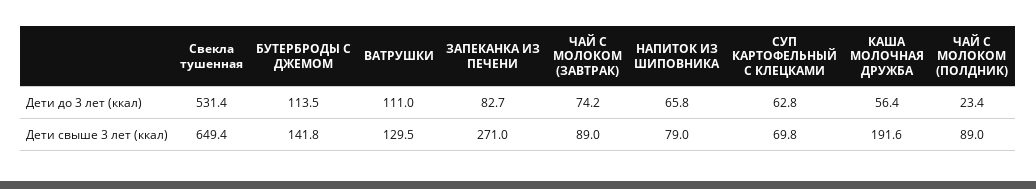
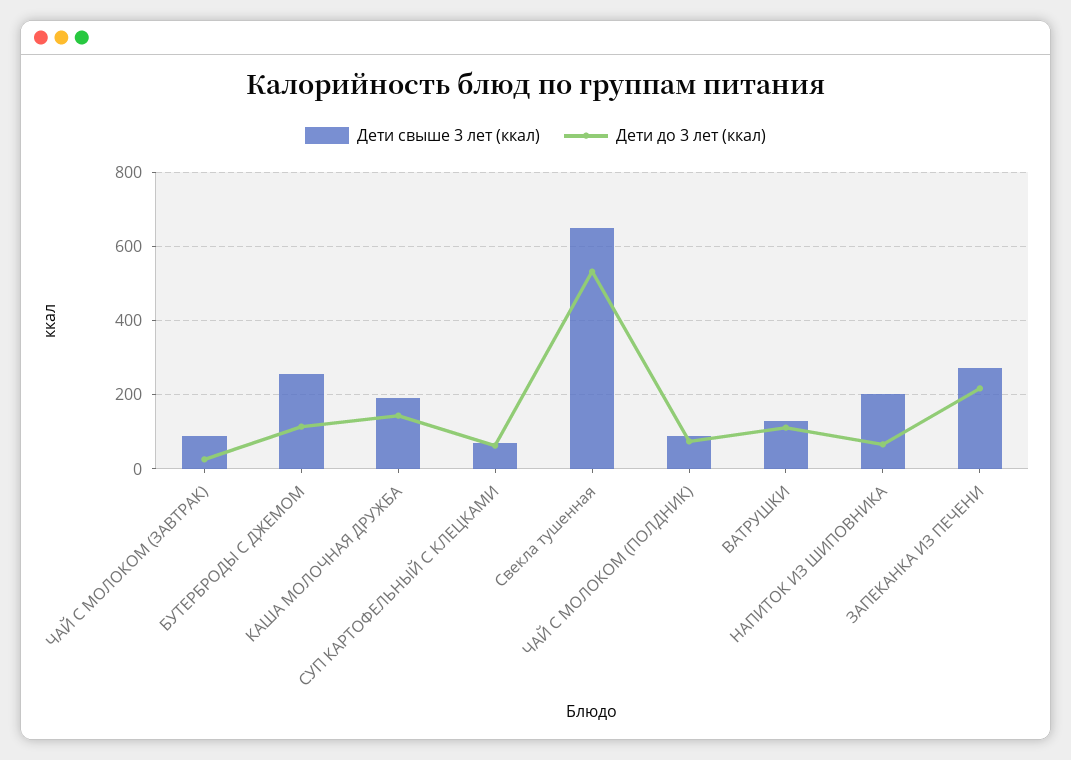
Дети до 3 лет (ккал), ЗАПЕКАНКА ИЗ ПЕЧЕНИ: 82.7 -> 220
Дети до 3 лет (ккал), ЧАЙ С МОЛОКОМ (ЗАВТРАК): 74.2 -> 20
Дети до 3 лет (ккал), КАША МОЛОЧНАЯ ДРУЖБА: 56.4 -> 140
Дети до 3 лет (ккал), ЧАЙ С МОЛОКОМ (ПОЛДНИК): 23.4 -> 80
Дети свыше 3 лет (ккал), БУТЕРБРОДЫ С ДЖЕМОМ: 141.8 -> 260
Дети свыше 3 лет (ккал), НАПИТОК ИЗ ШИПОВНИКА: 79 -> 200

